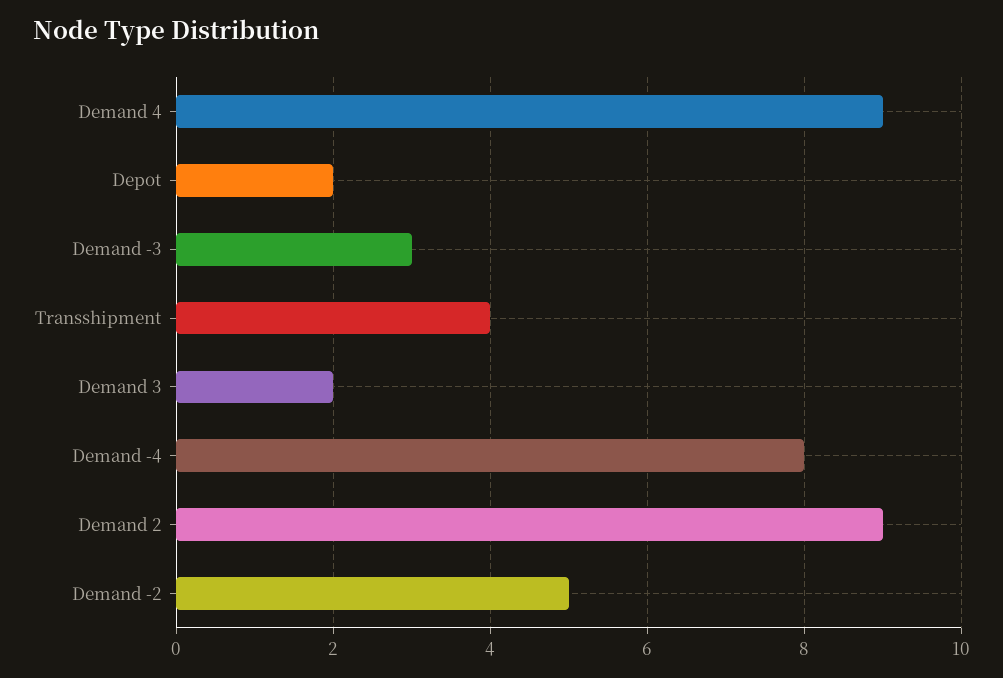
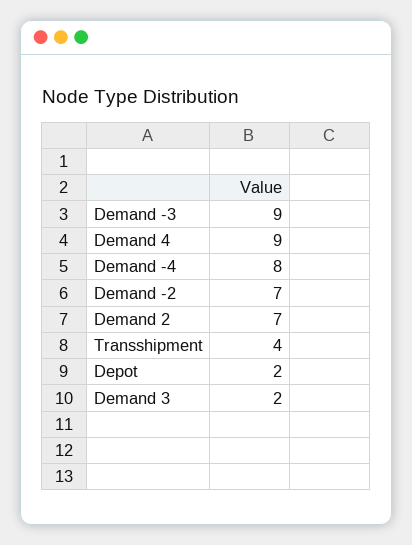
Demand -3: 3 -> 9
Demand 2: 9 -> 7
Demand -2: 5 -> 7

